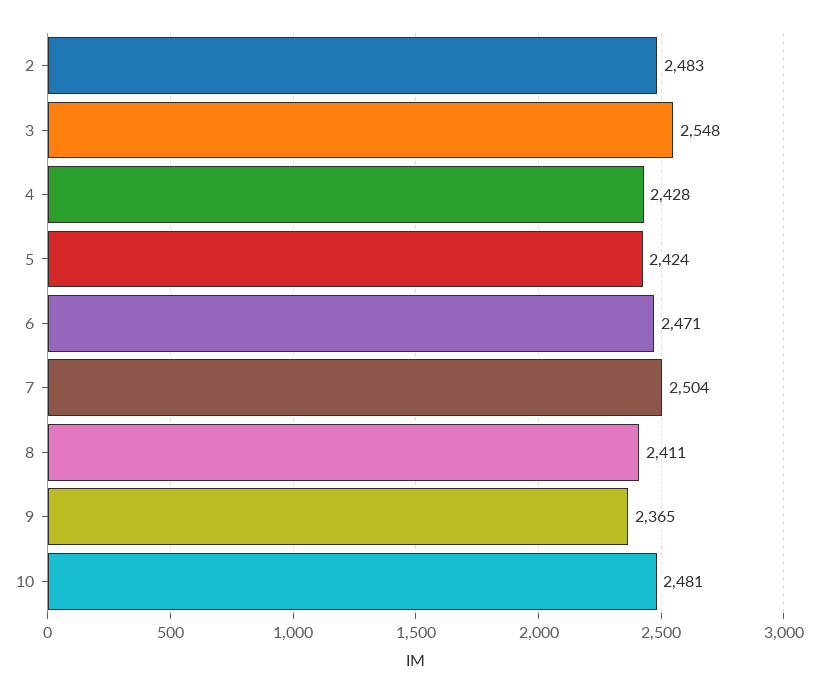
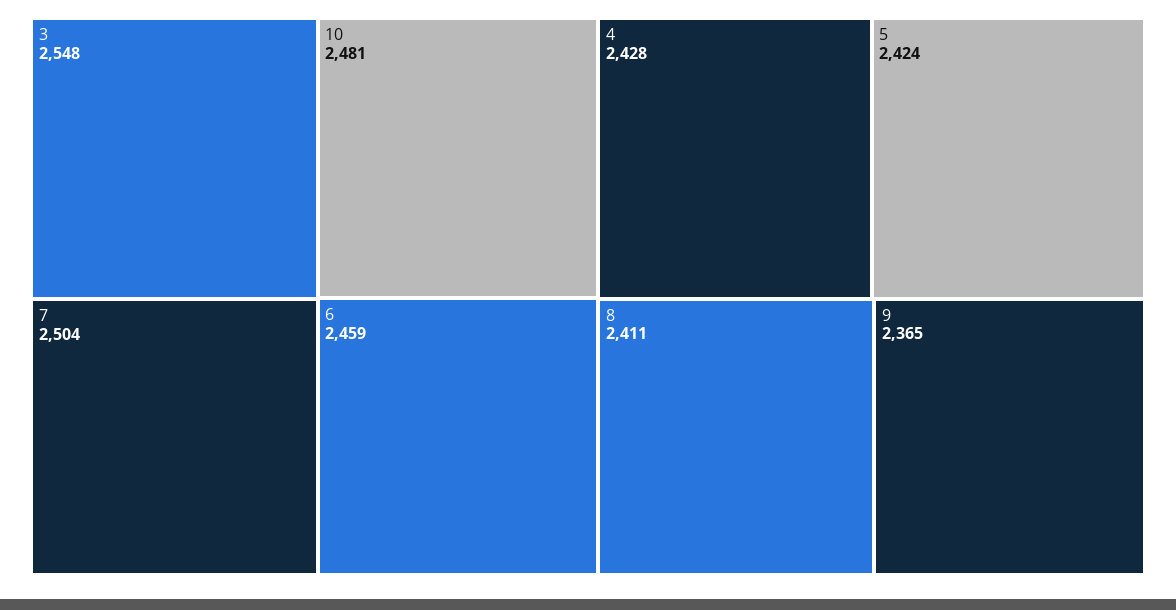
2: 2483 -> none
6: 2471 -> 2459

